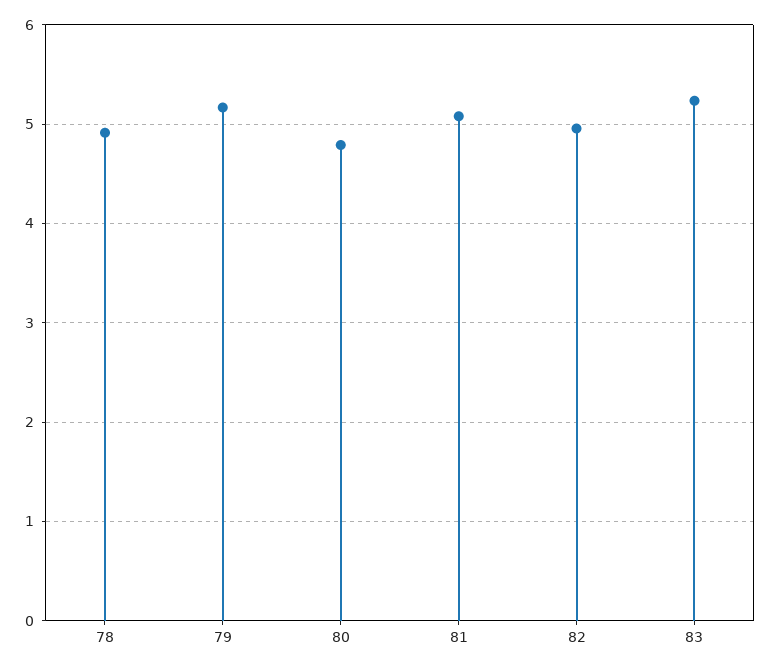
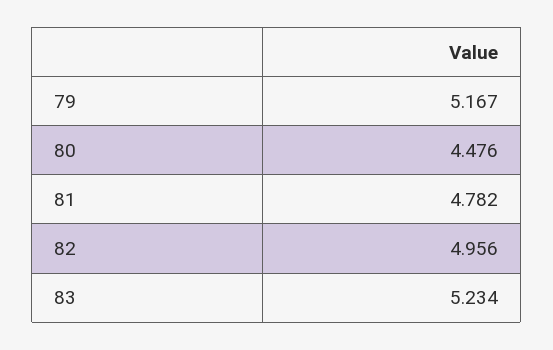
78: 4.9 -> none
80: 4.8 -> 4.476
81: 5.1 -> 4.782

